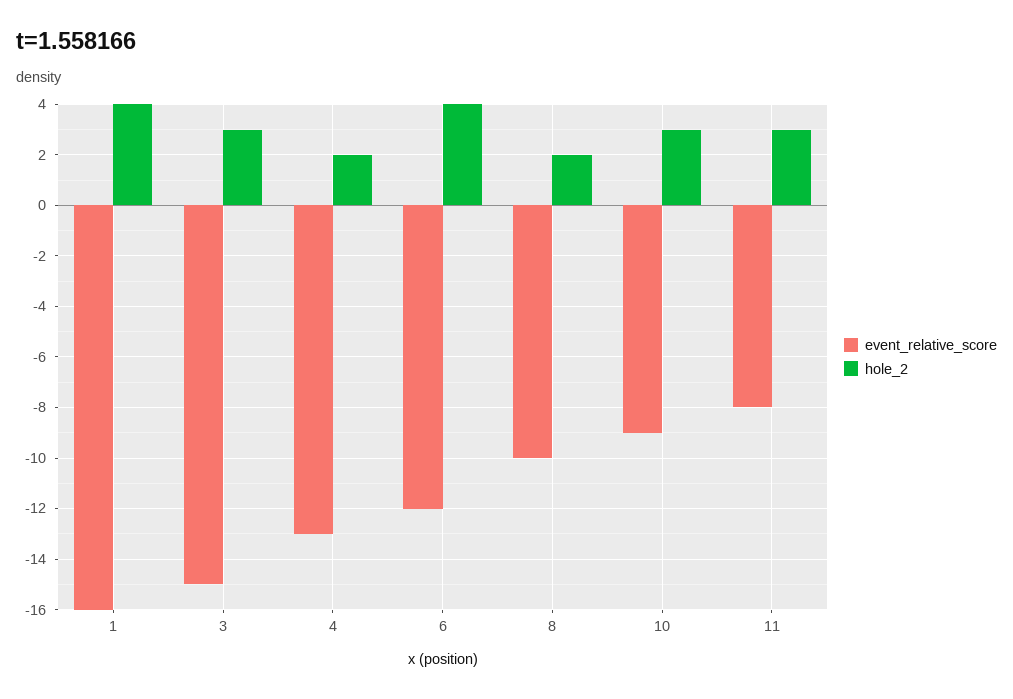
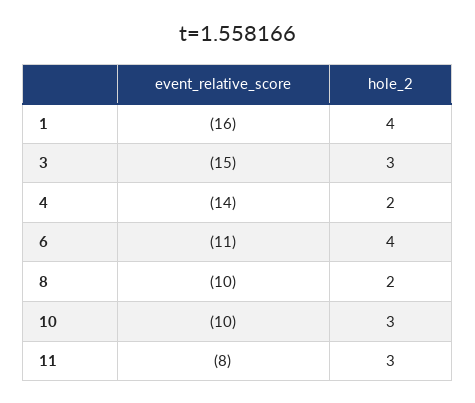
event_relative_score, 4: -13 -> -14
event_relative_score, 6: -12 -> -11
event_relative_score, 10: -9 -> -10

